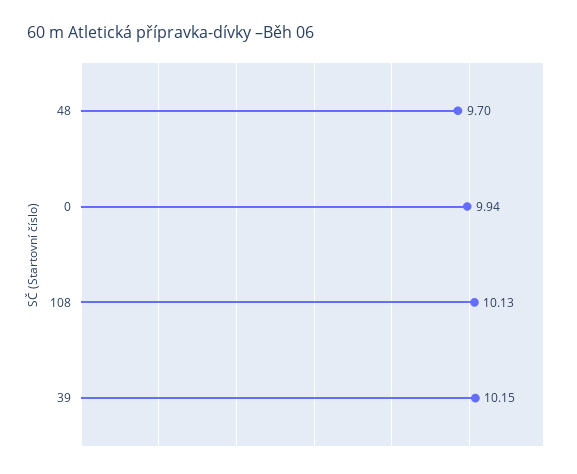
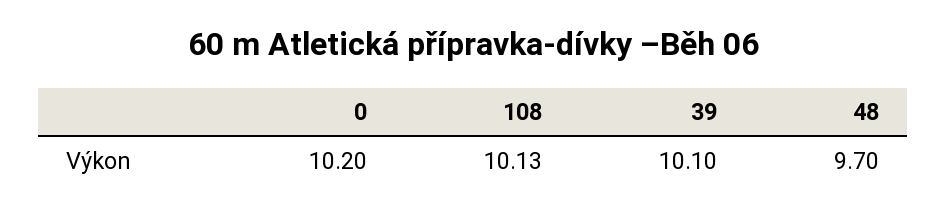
0: 9.94 -> 10.2
39: 10.15 -> 10.1

